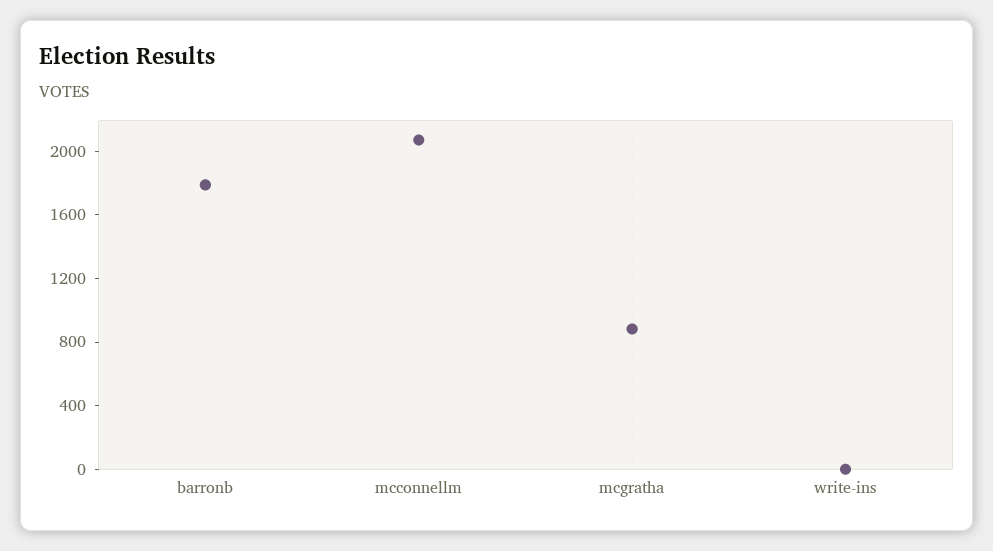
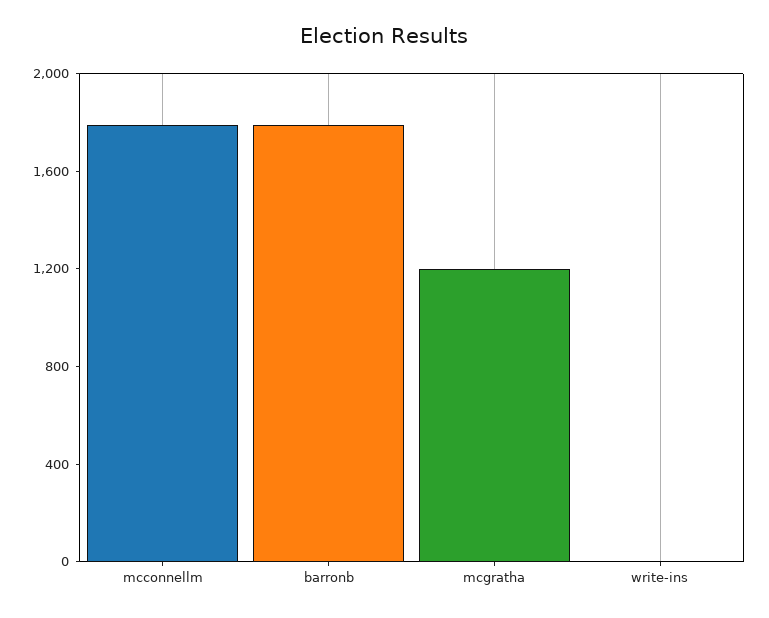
mcconnellm: 2100 -> 1800
mcgratha: 900 -> 1200

